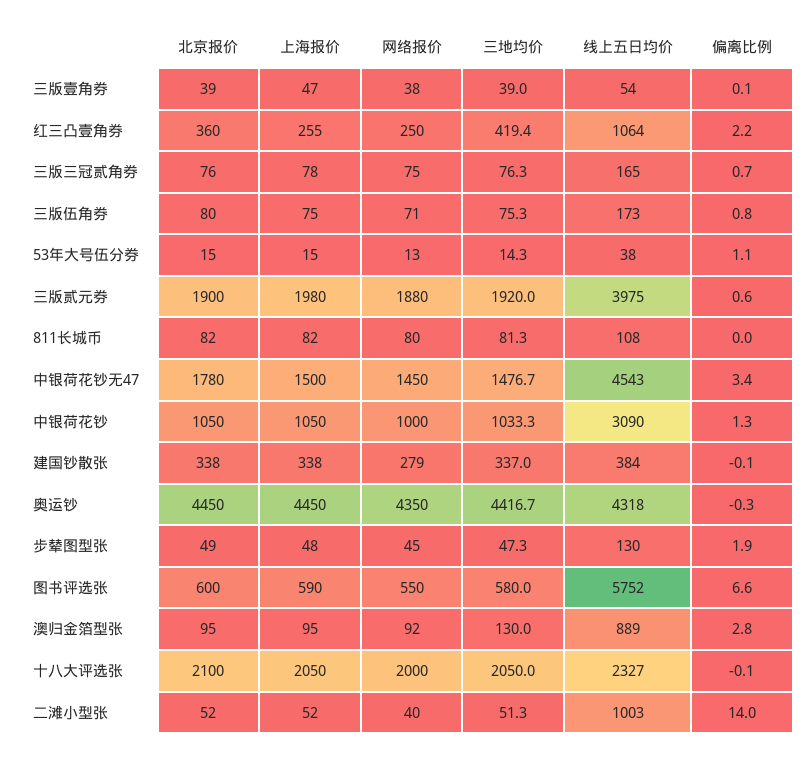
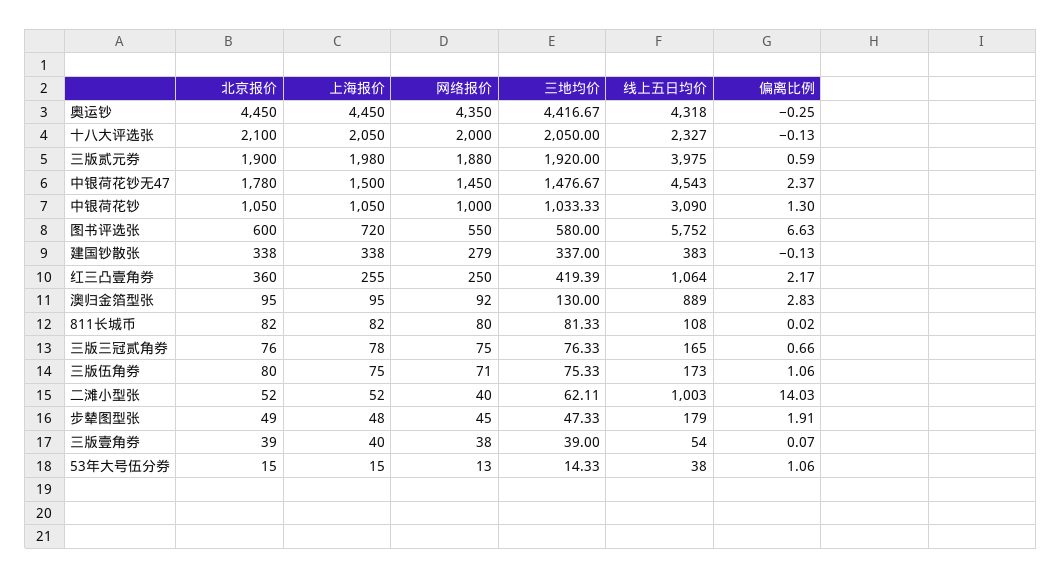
上海报价, 三版壹角券: 47 -> 40
偏离比例, 三版伍角券: 0.8 -> 1.06
偏离比例, 中银荷花钞无47: 3.4 -> 2.37
线上五日均价, 建国钞散张: 384 -> 383
线上五日均价, 步辇图型张: 130 -> 179
上海报价, 图书评选张: 590 -> 720
三地均价, 二滩小型张: 51.3 -> 62.11

